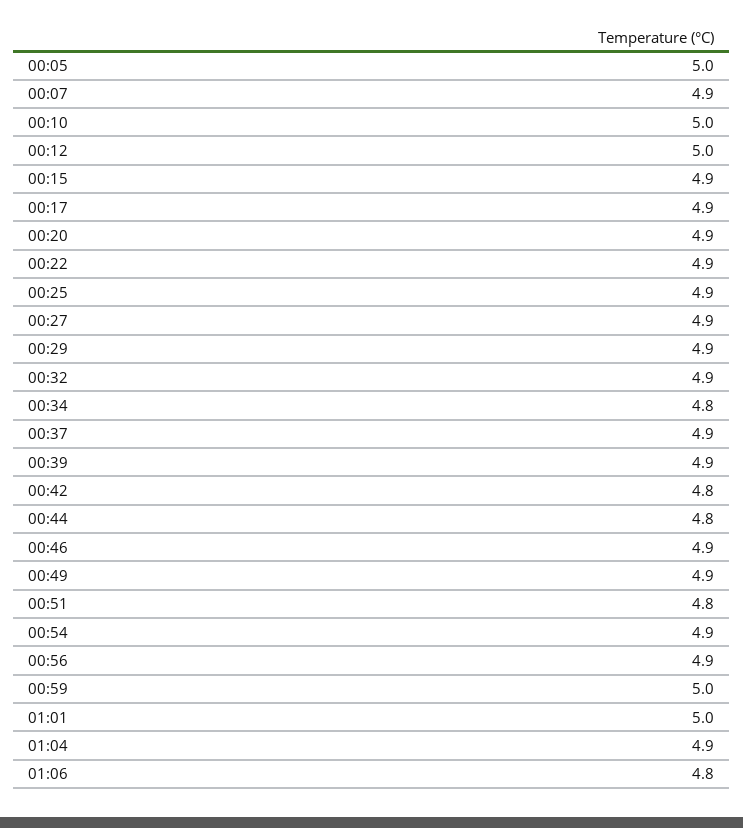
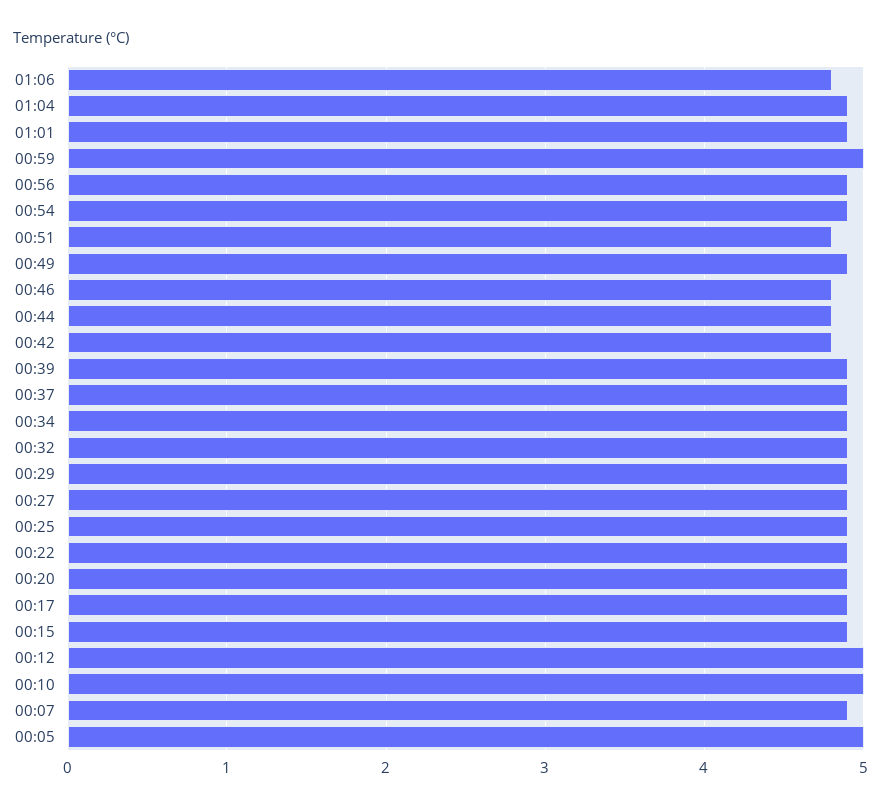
00:34: 4.8 -> 4.9
00:46: 4.9 -> 4.8
01:01: 5 -> 4.9

